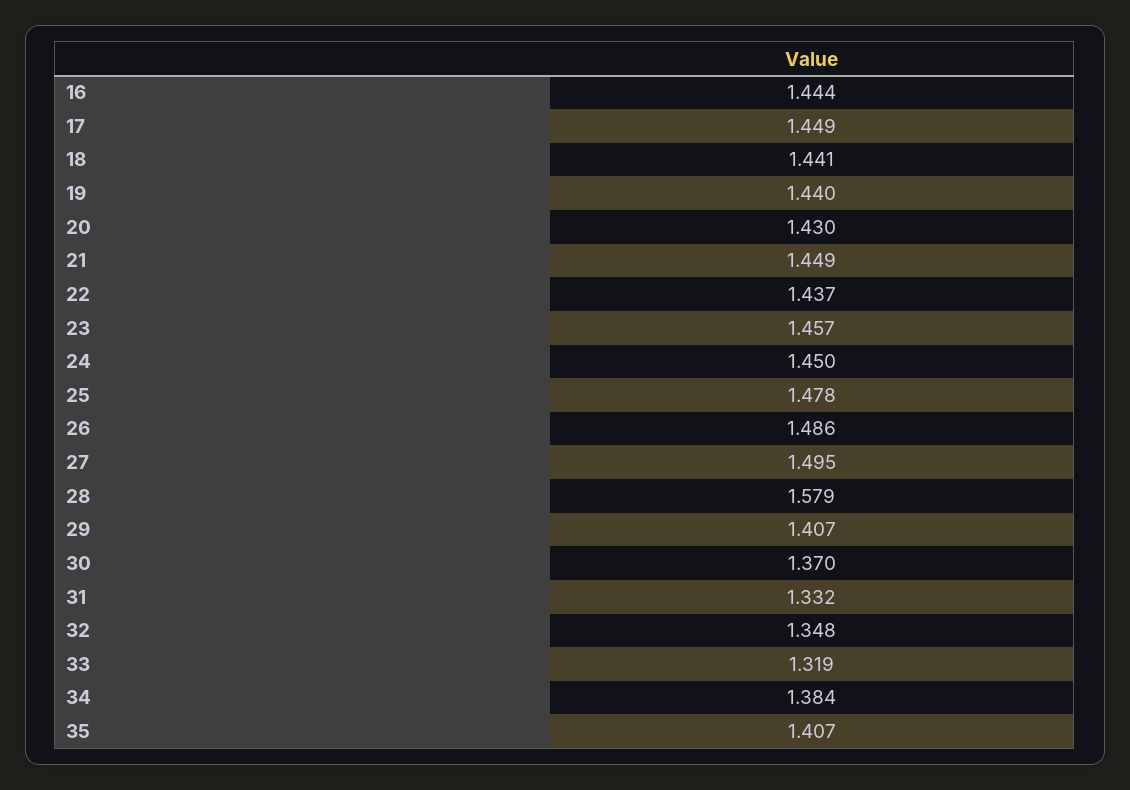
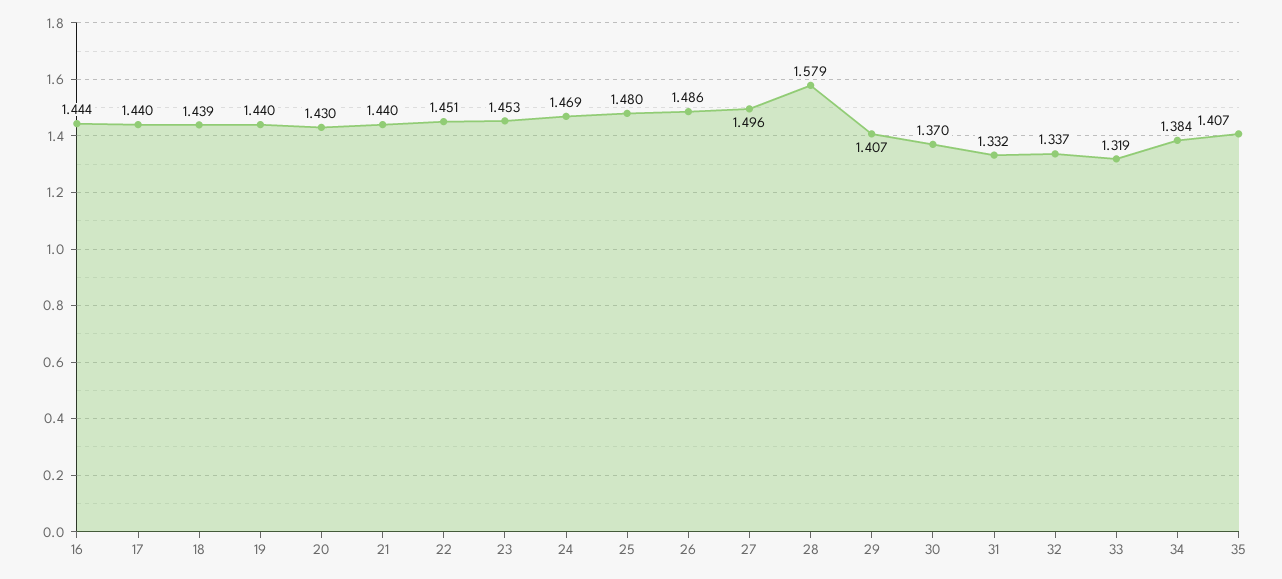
17: 1.449 -> 1.44
18: 1.441 -> 1.439
21: 1.449 -> 1.44
22: 1.437 -> 1.451
23: 1.457 -> 1.453
24: 1.45 -> 1.469
25: 1.478 -> 1.48
27: 1.495 -> 1.496
32: 1.348 -> 1.337

